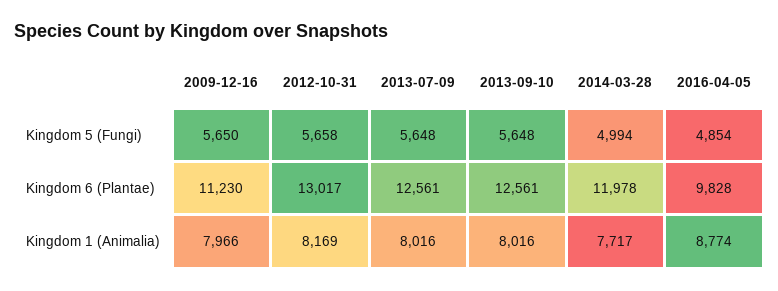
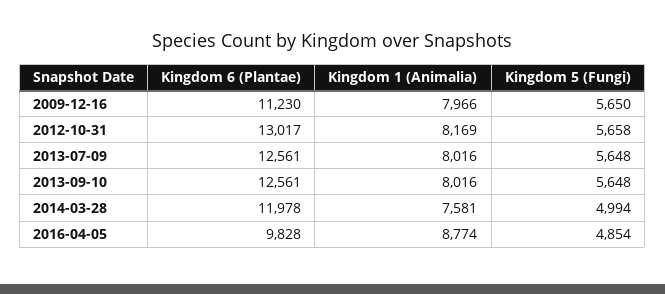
2014-03-28, Kingdom 1 (Animalia): 7717 -> 7581

